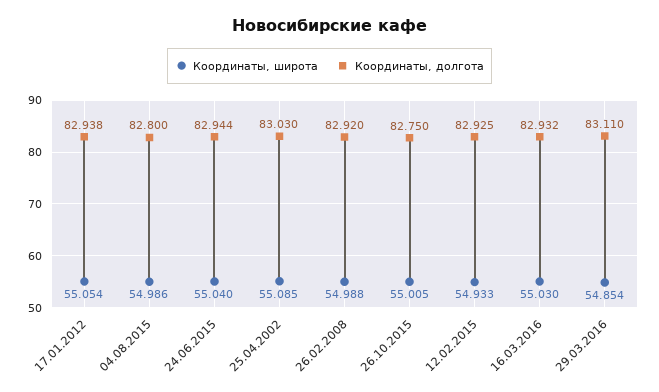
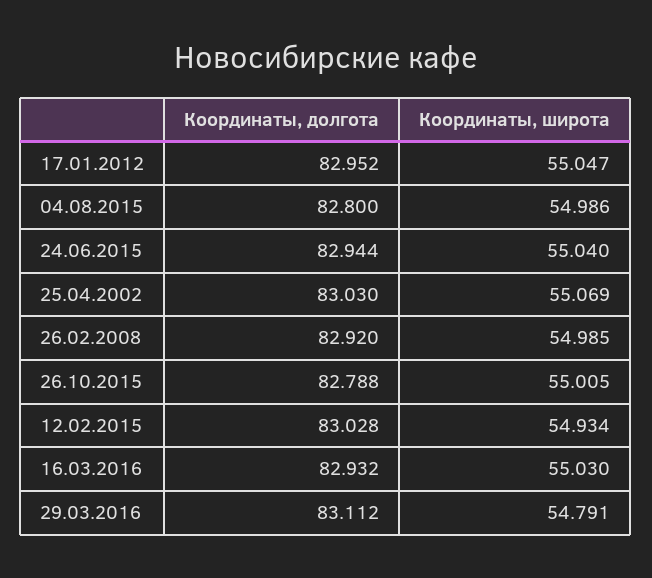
Координаты, широта, 17.01.2012: 55.054 -> 55.047
Координаты, долгота, 17.01.2012: 82.938 -> 82.952
Координаты, широта, 25.04.2002: 55.085 -> 55.069
Координаты, широта, 26.02.2008: 54.988 -> 54.985
Координаты, долгота, 26.10.2015: 82.75 -> 82.788
Координаты, широта, 12.02.2015: 54.933 -> 54.934
Координаты, долгота, 12.02.2015: 82.925 -> 83.028
Координаты, широта, 29.03.2016: 54.854 -> 54.791
Координаты, долгота, 29.03.2016: 83.11 -> 83.112

